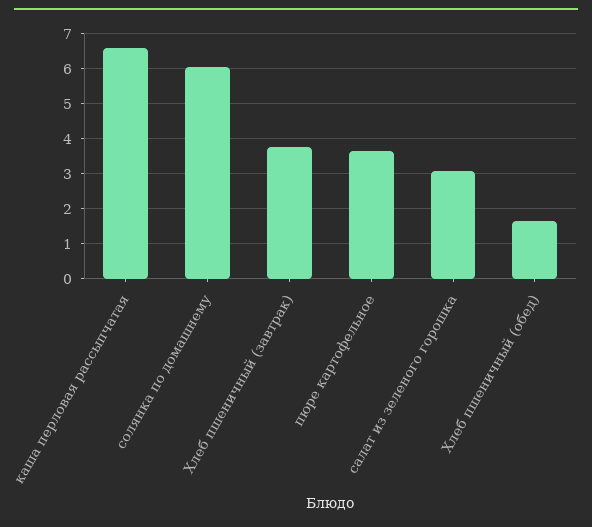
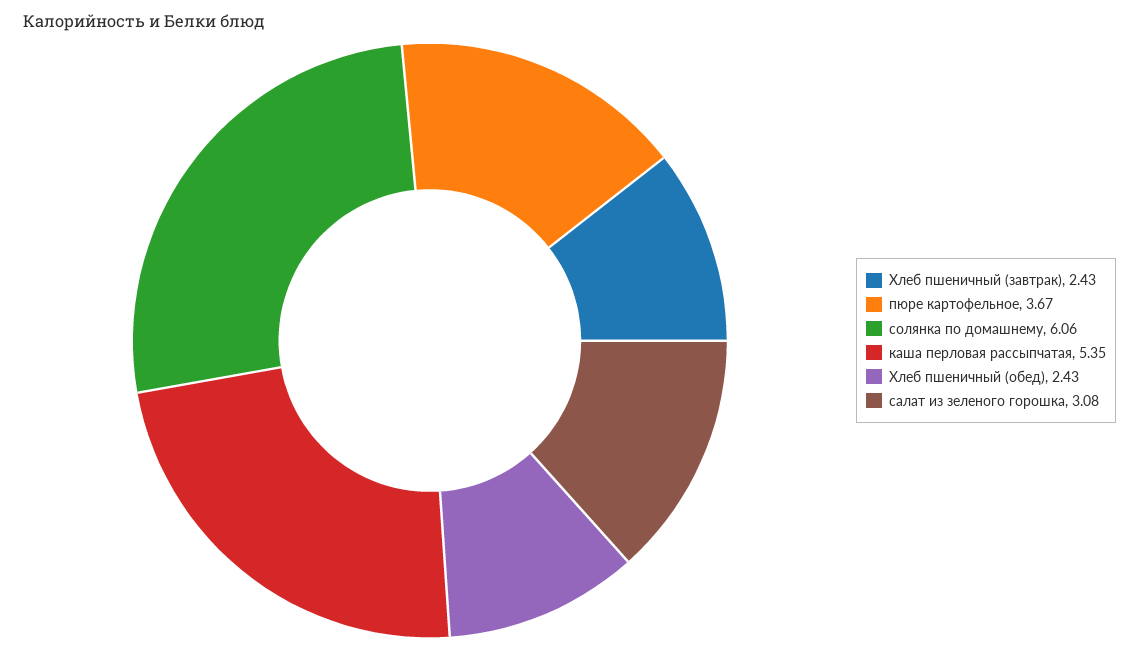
каша перловая рассыпчатая: 6.6 -> 5.35
Хлеб пшеничный (завтрак): 3.8 -> 2.43
Хлеб пшеничный (обед): 1.6 -> 2.43

